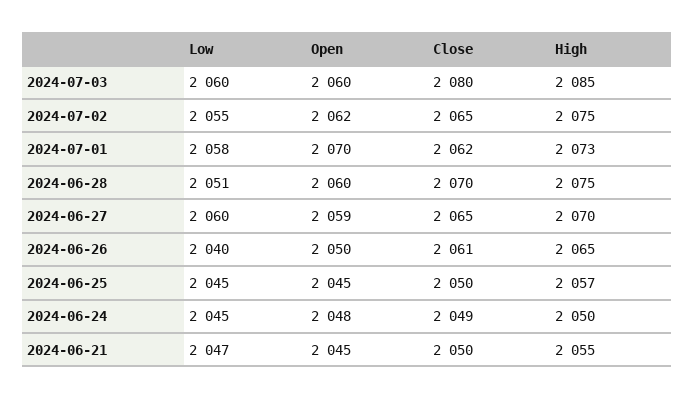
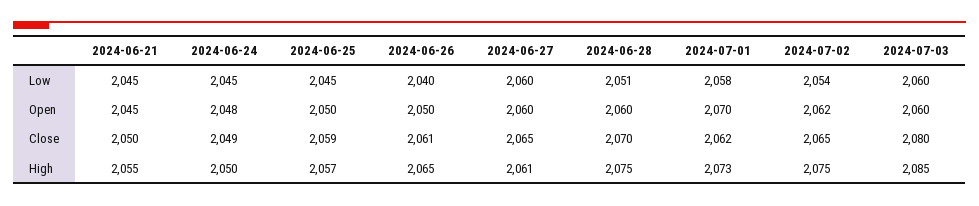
Low, 2024-07-02: 2055 -> 2054
Open, 2024-06-27: 2059 -> 2060
High, 2024-06-27: 2070 -> 2061
Open, 2024-06-25: 2045 -> 2050
Close, 2024-06-25: 2050 -> 2059
Low, 2024-06-21: 2047 -> 2045

